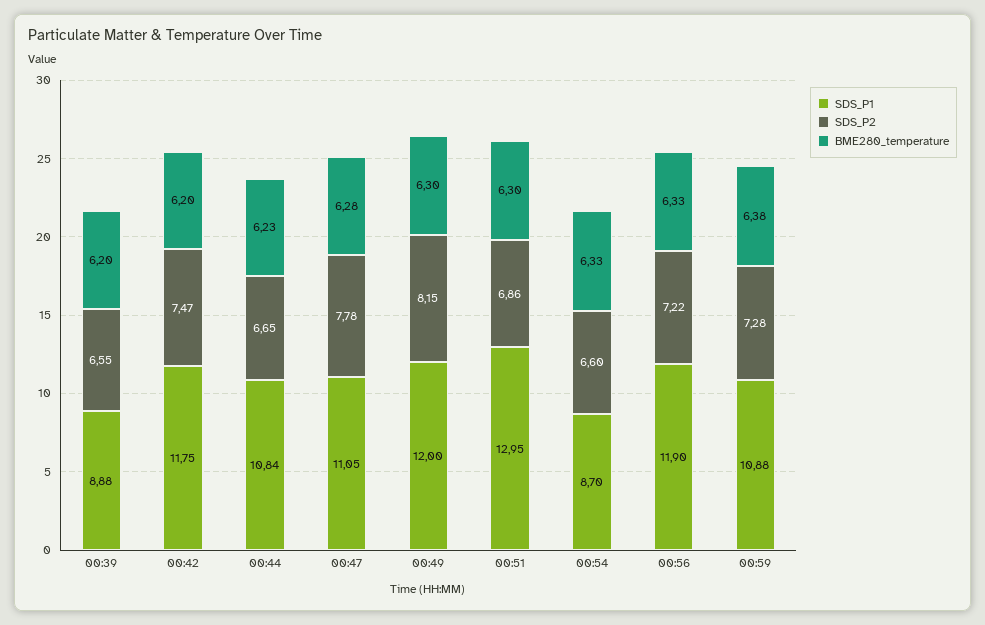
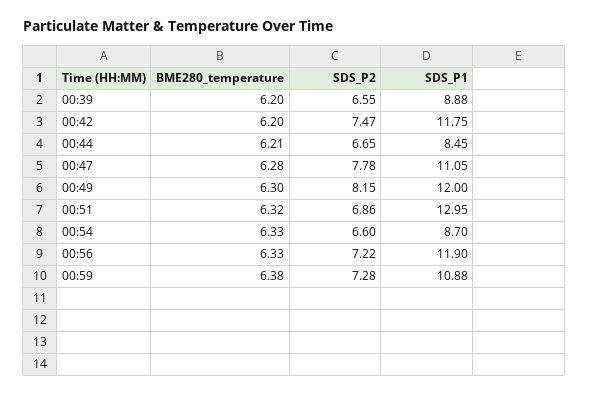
SDS_P1, 00:44: 10.84 -> 8.45
BME280_temperature, 00:44: 6.23 -> 6.21
BME280_temperature, 00:51: 6.3 -> 6.32

